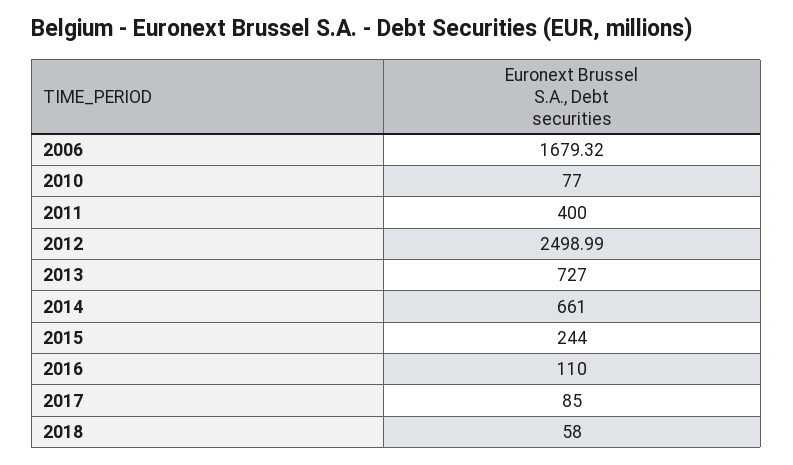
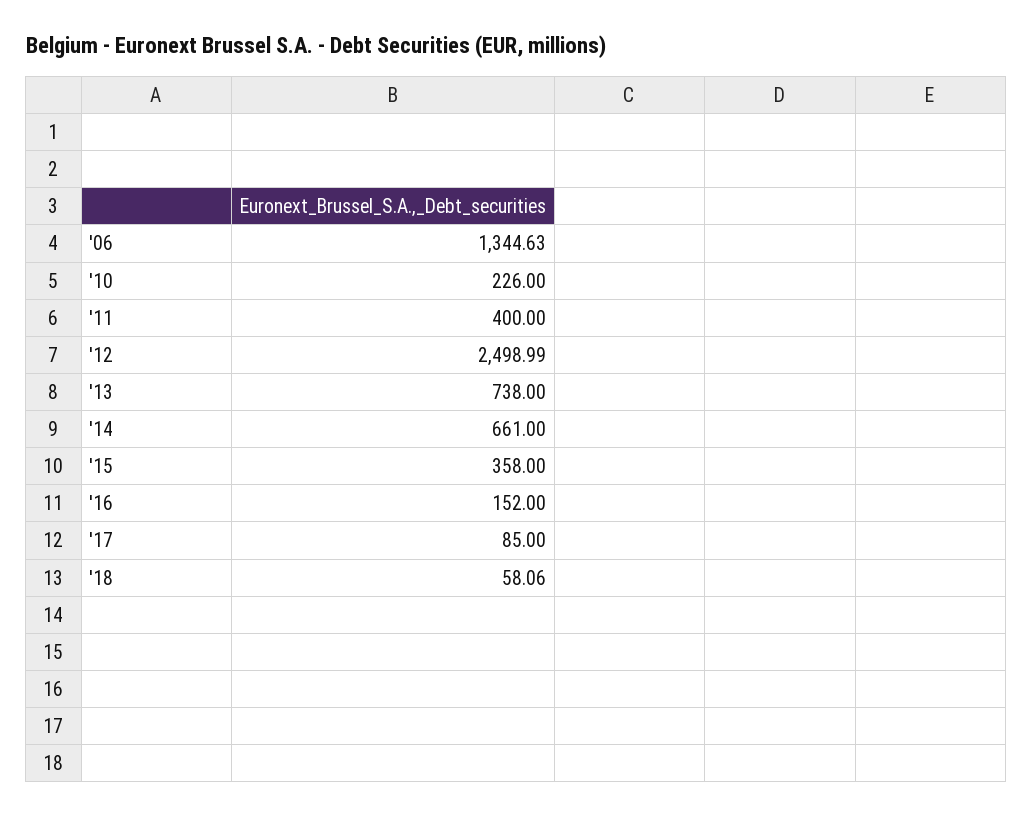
2006: 1679.32 -> 1344.63
2010: 77 -> 226
2013: 727 -> 738
2015: 244 -> 358
2016: 110 -> 152
2018: 58 -> 58.06

